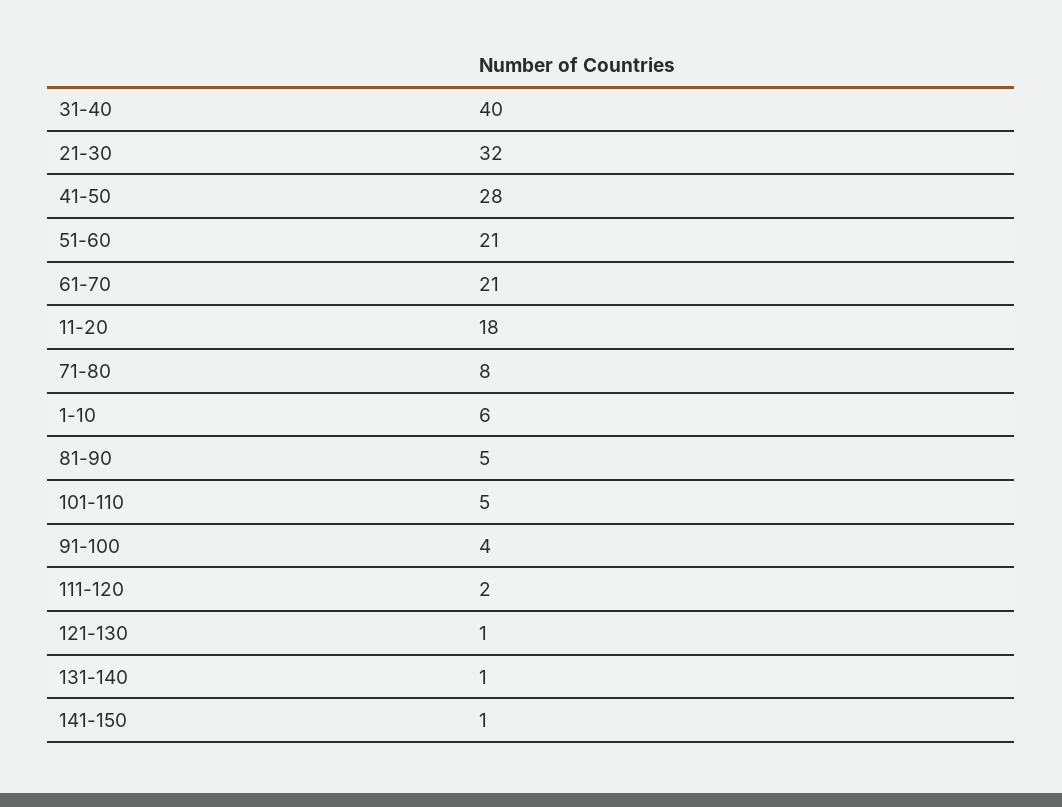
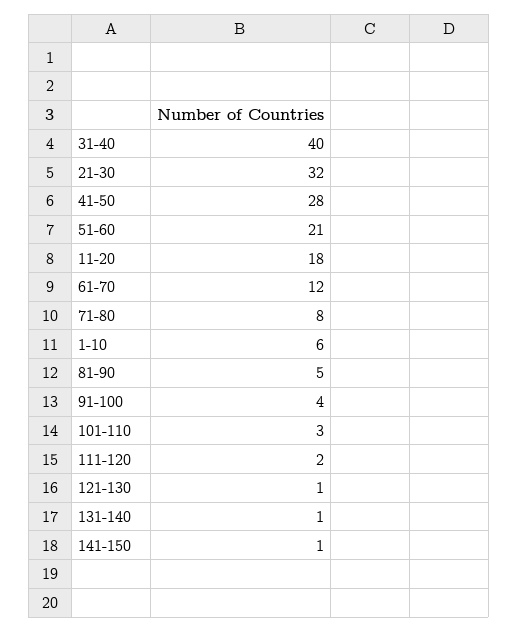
61-70: 21 -> 12
101-110: 5 -> 3

